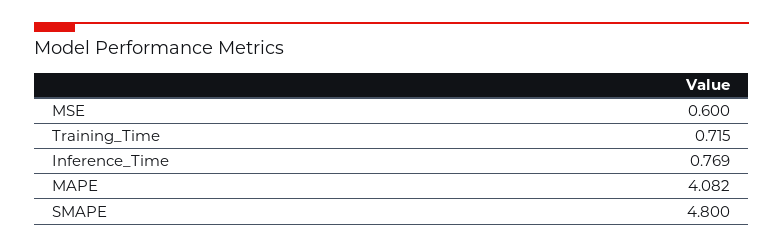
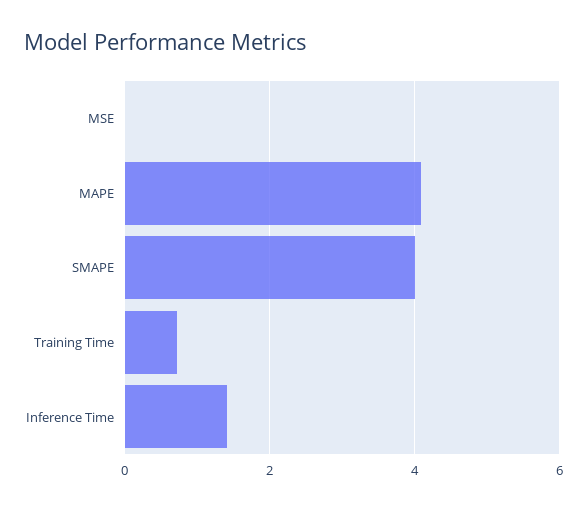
MSE: 0.6 -> 0
Inference_Time: 0.769 -> 1.4
SMAPE: 4.8 -> 4

